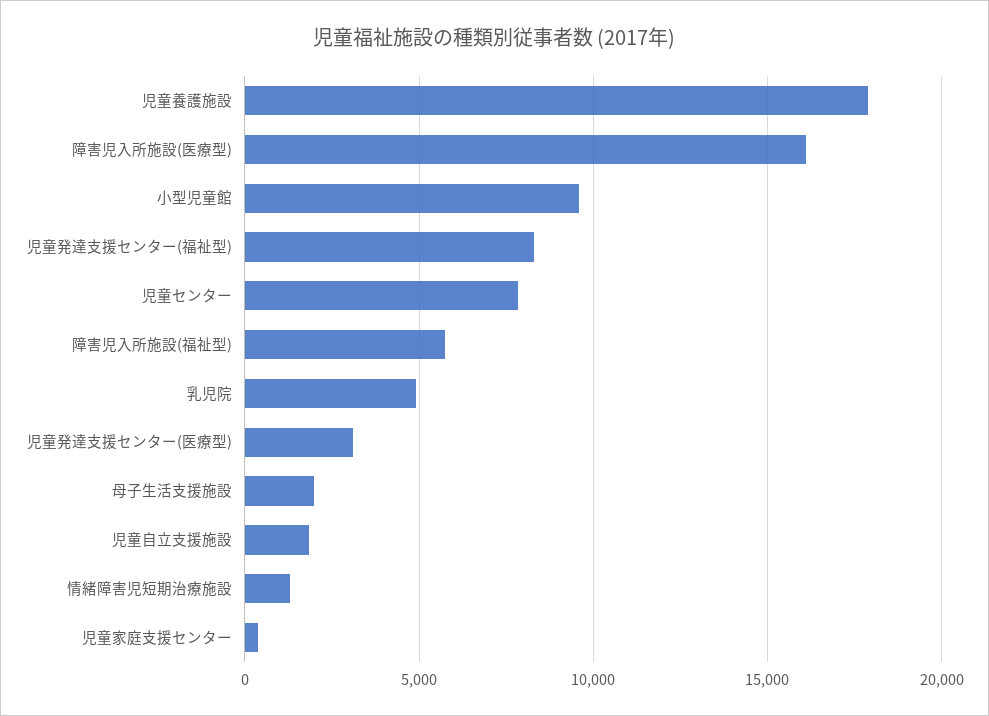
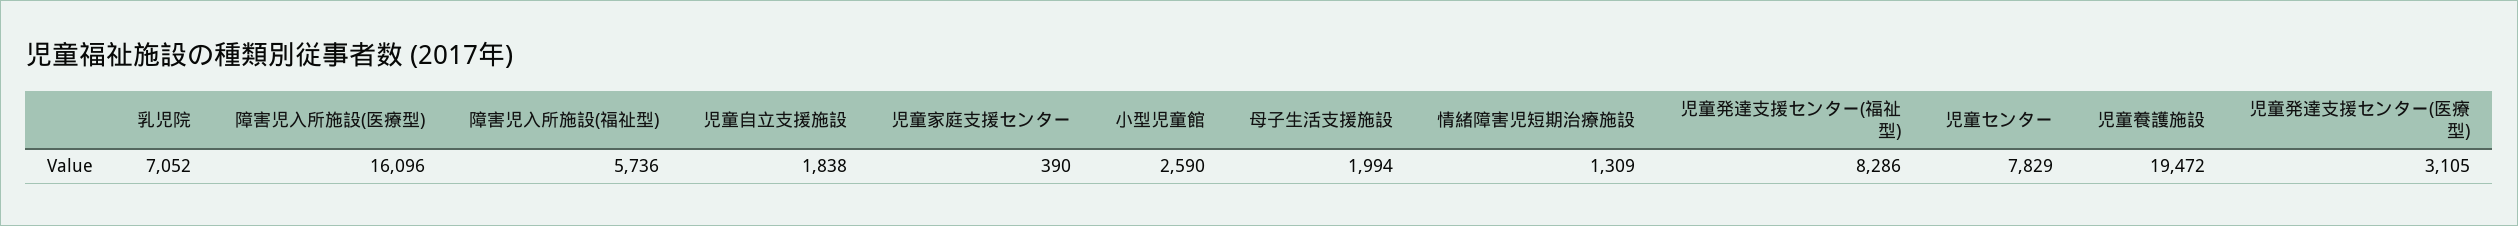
児童養護施設: 18000 -> 19472
小型児童館: 9500 -> 2590
乳児院: 5000 -> 7052

